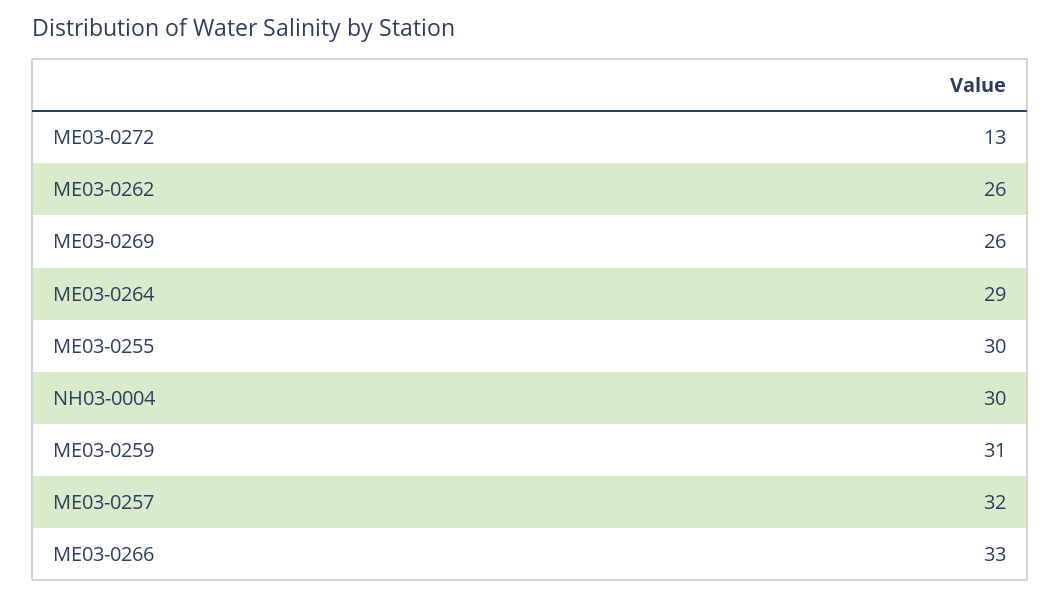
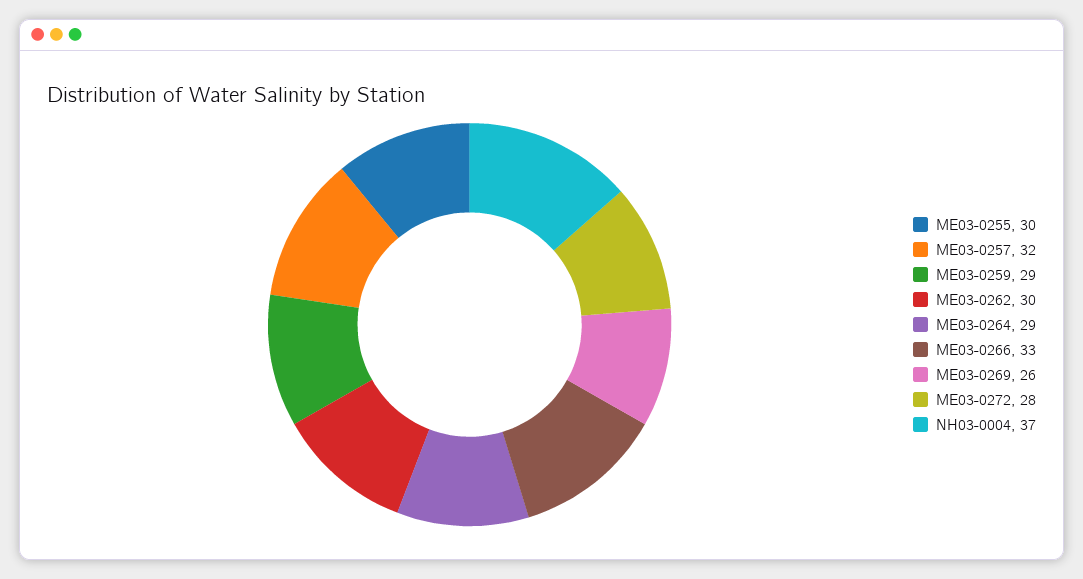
ME03-0272: 13 -> 28
ME03-0262: 26 -> 30
NH03-0004: 30 -> 37
ME03-0259: 31 -> 29

